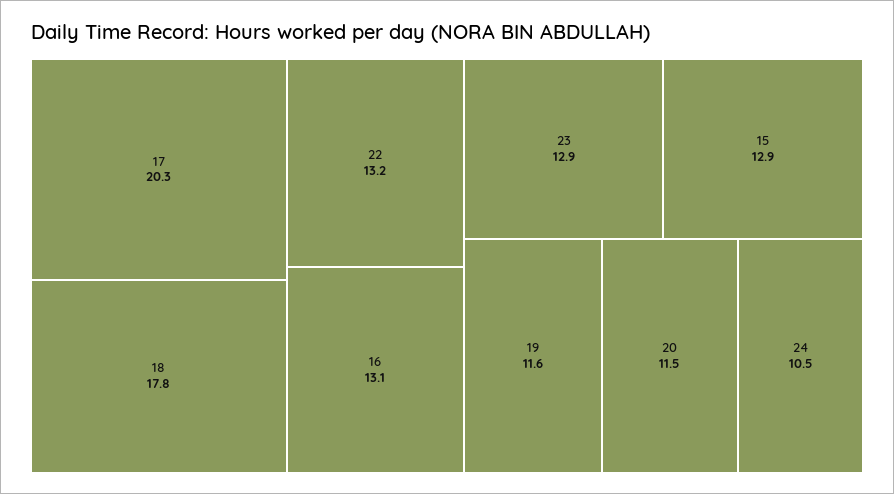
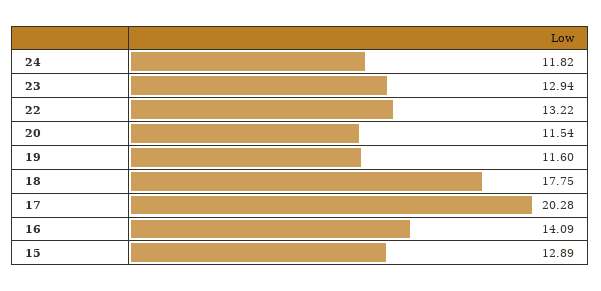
16: 13.1 -> 14.09
24: 10.5 -> 11.82

